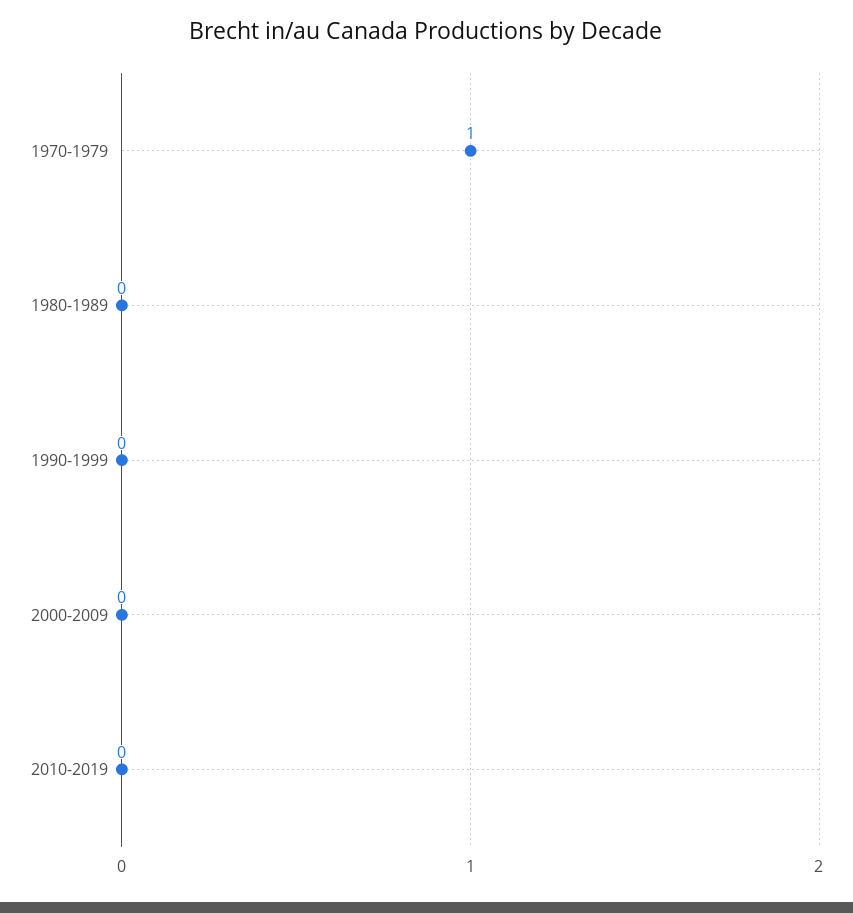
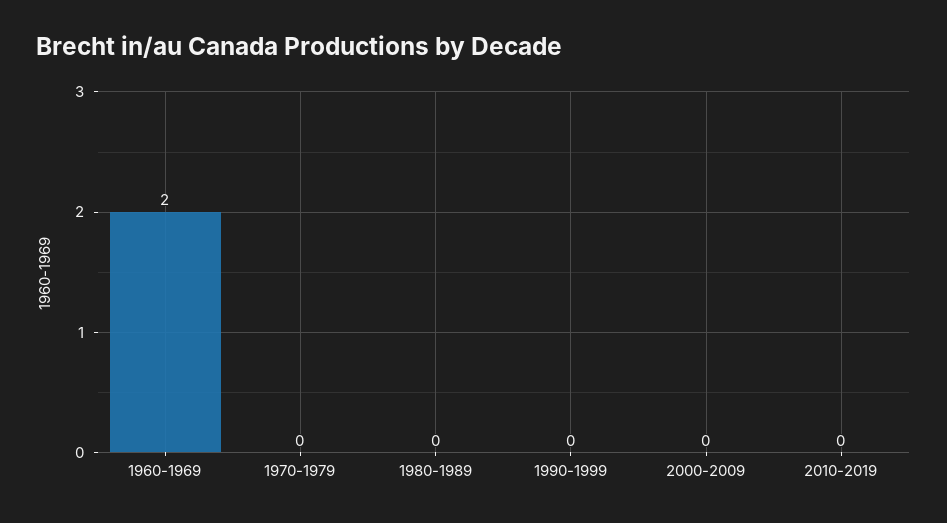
1970-1979: 1 -> 0
1960-1969: none -> 2

